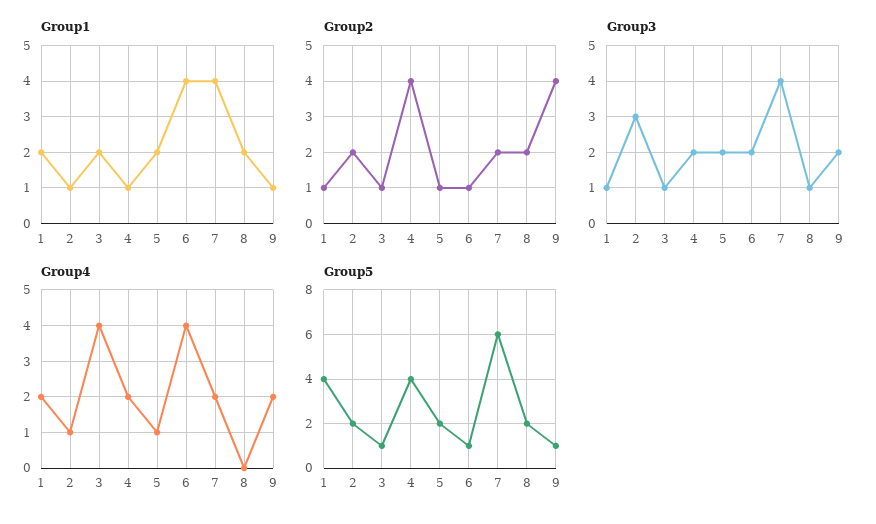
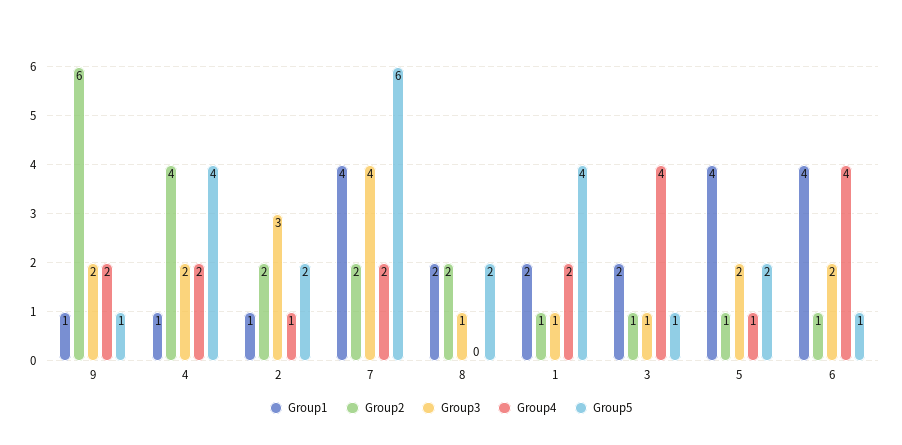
Group1, 5: 2 -> 4
Group2, 9: 4 -> 6

